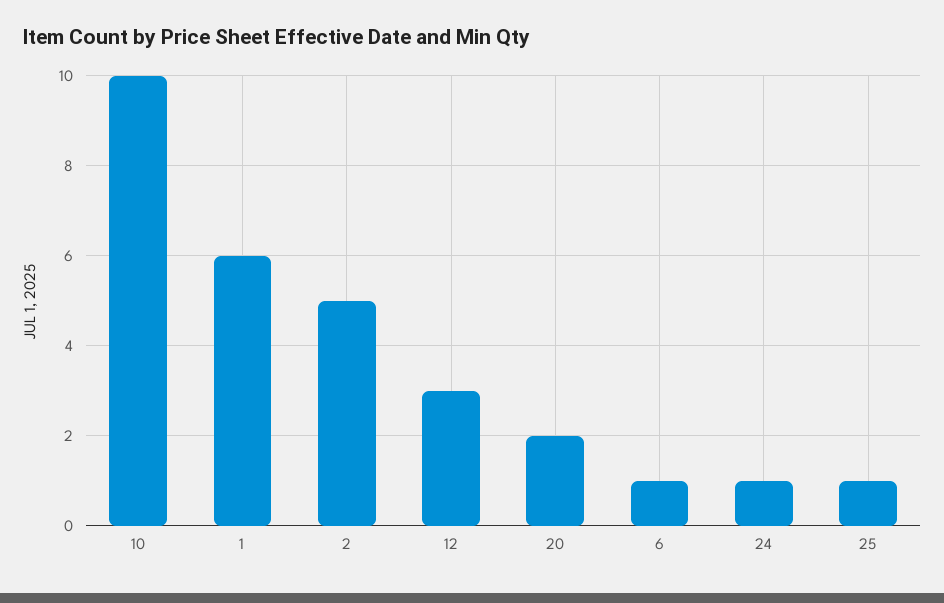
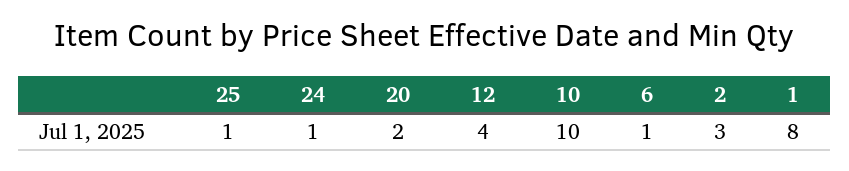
1: 6 -> 8
2: 5 -> 3
12: 3 -> 4

